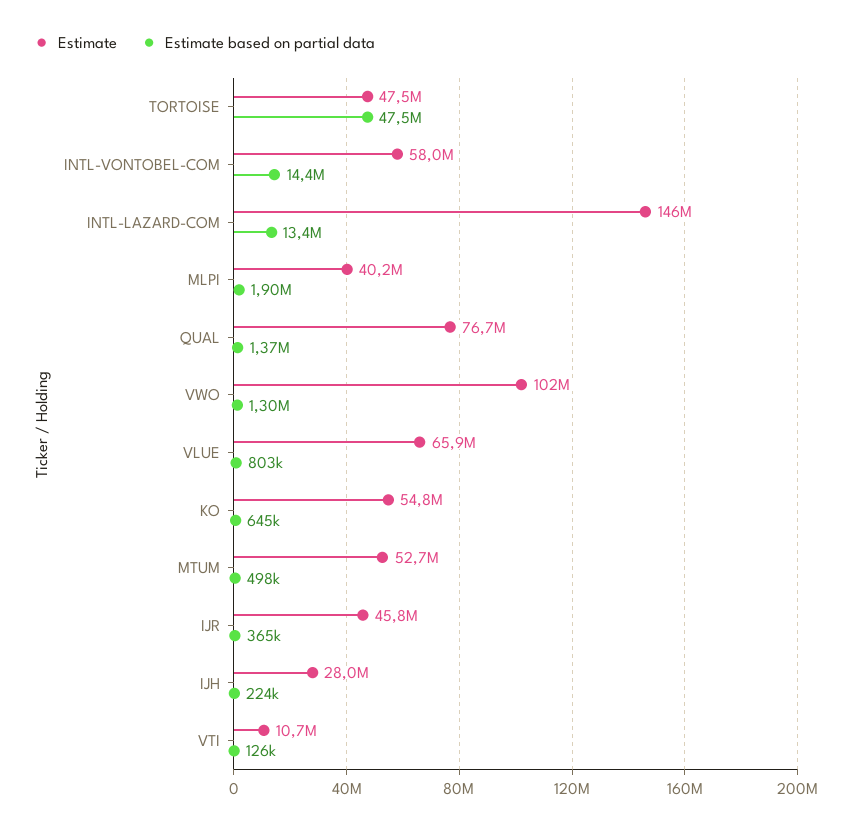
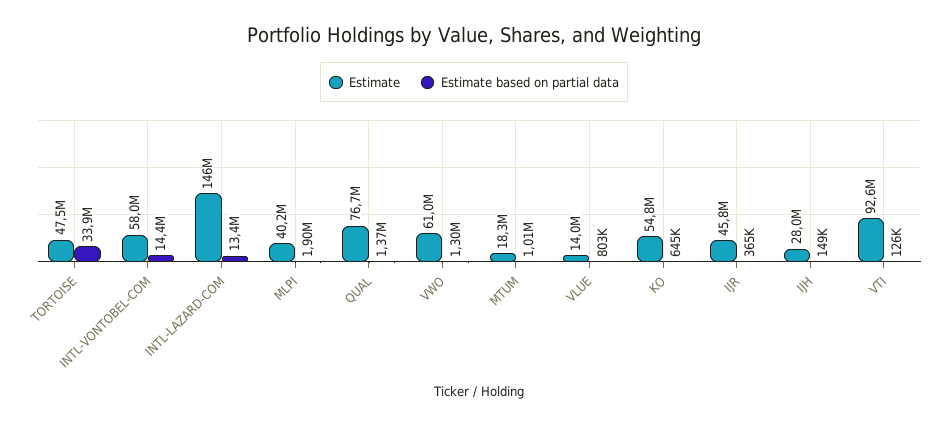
Estimate based on partial data, TORTOISE: 47500000 -> 33900000
Estimate, VWO: 102000000 -> 61000000
Estimate, VLUE: 65900000 -> 14000000
Estimate, MTUM: 52700000 -> 18300000
Estimate based on partial data, MTUM: 498000 -> 1010000
Estimate based on partial data, IJH: 224000 -> 149000
Estimate, VTI: 10700000 -> 92600000

